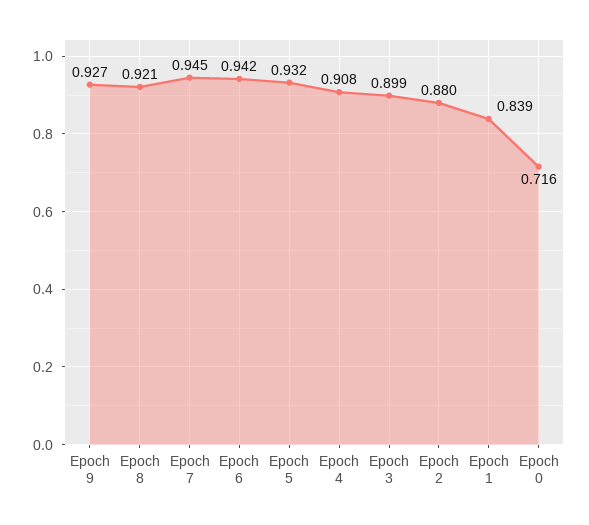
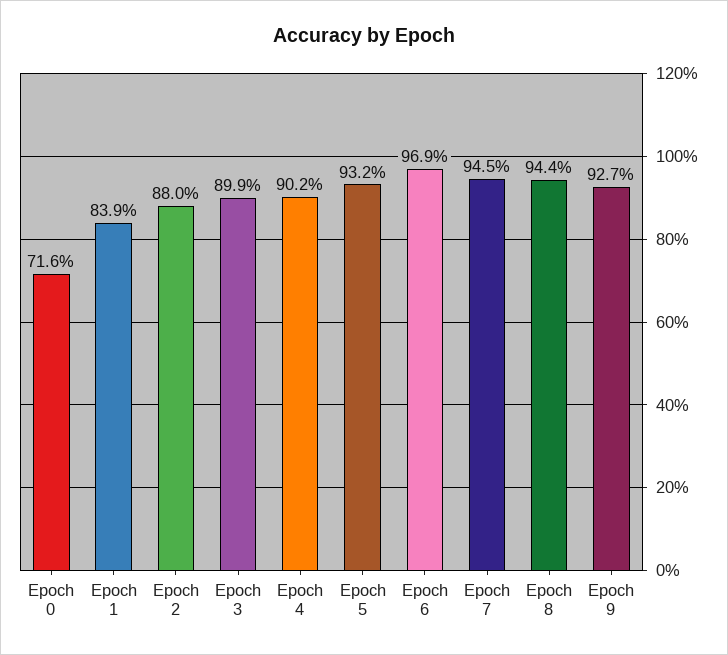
Epoch 8: 0.921 -> 0.944
Epoch 6: 0.942 -> 0.969
Epoch 4: 0.908 -> 0.902

